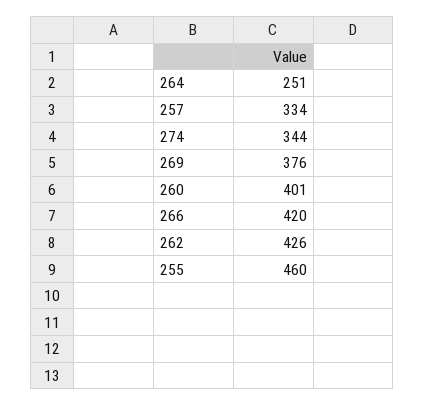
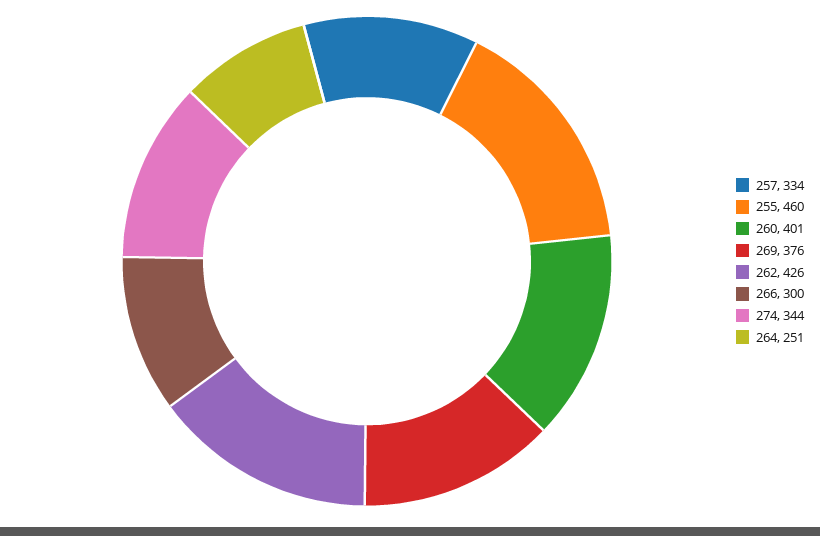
266: 420 -> 300

